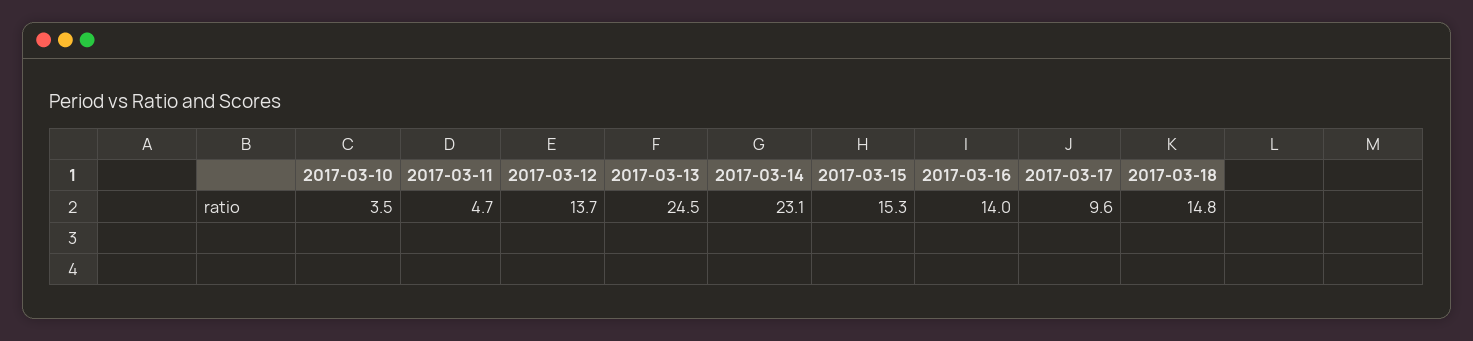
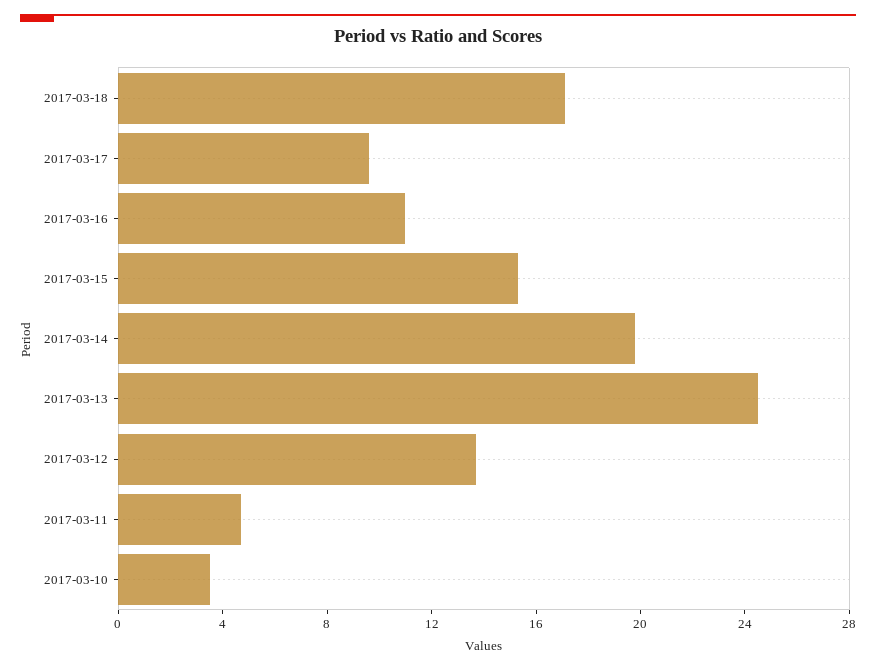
2017-03-14: 23.1 -> 20
2017-03-16: 14 -> 11
2017-03-18: 14.8 -> 17

